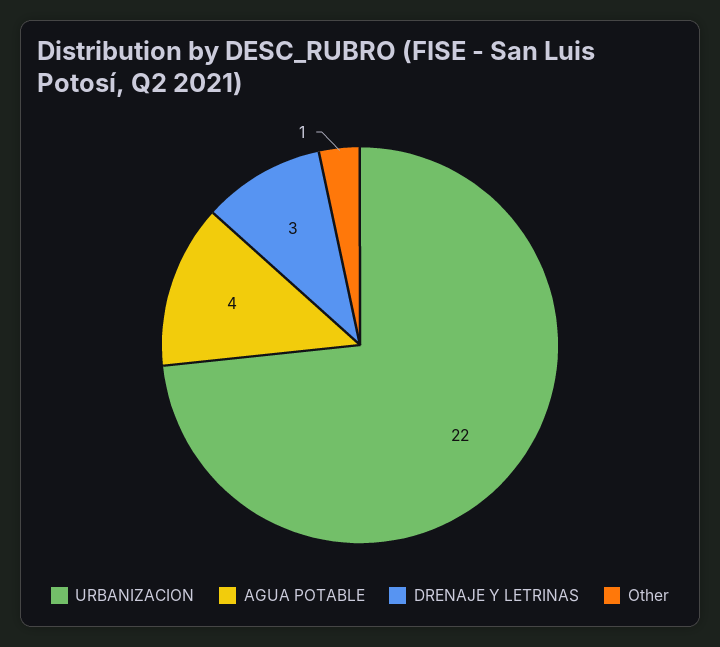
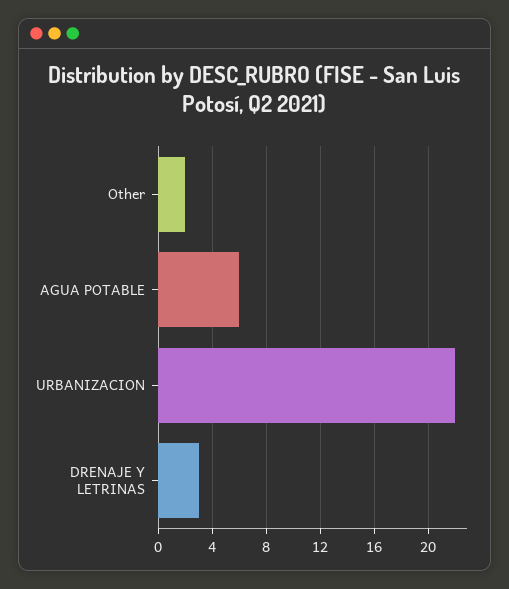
AGUA POTABLE: 4 -> 6
Other: 1 -> 2

